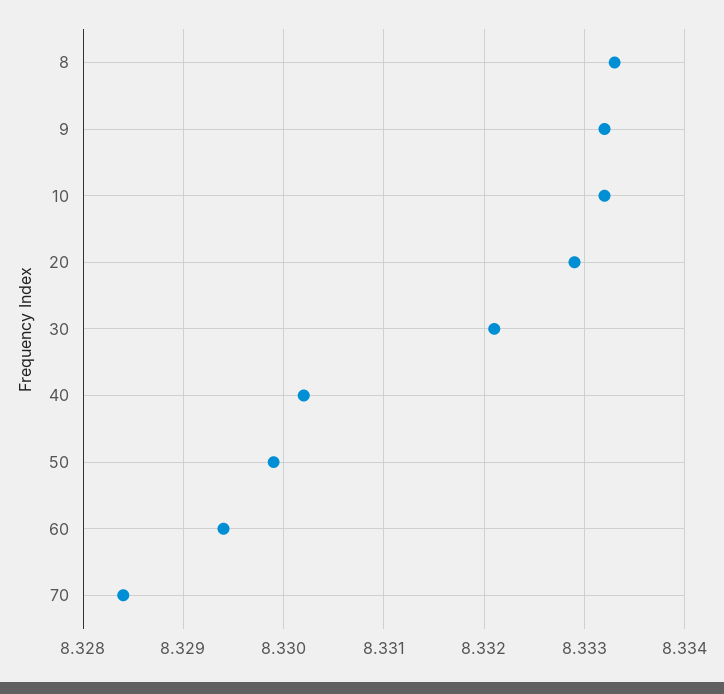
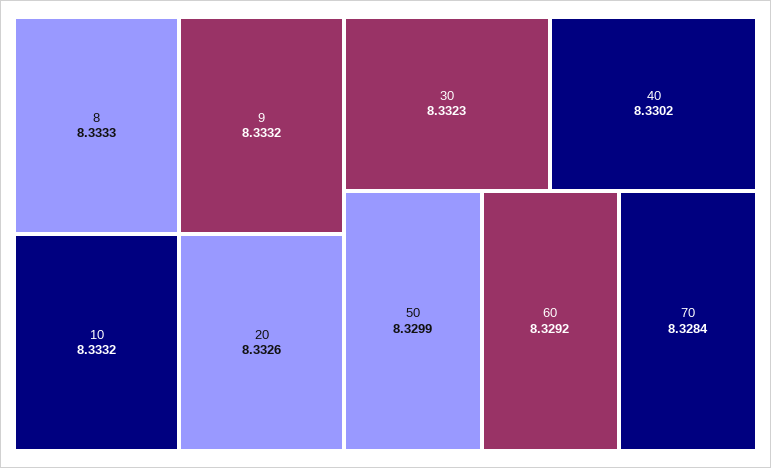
20: 8.3329 -> 8.3326
30: 8.3321 -> 8.3323
60: 8.3294 -> 8.3292

